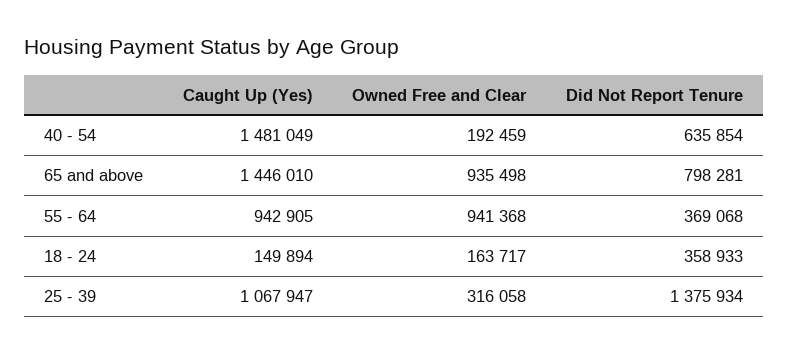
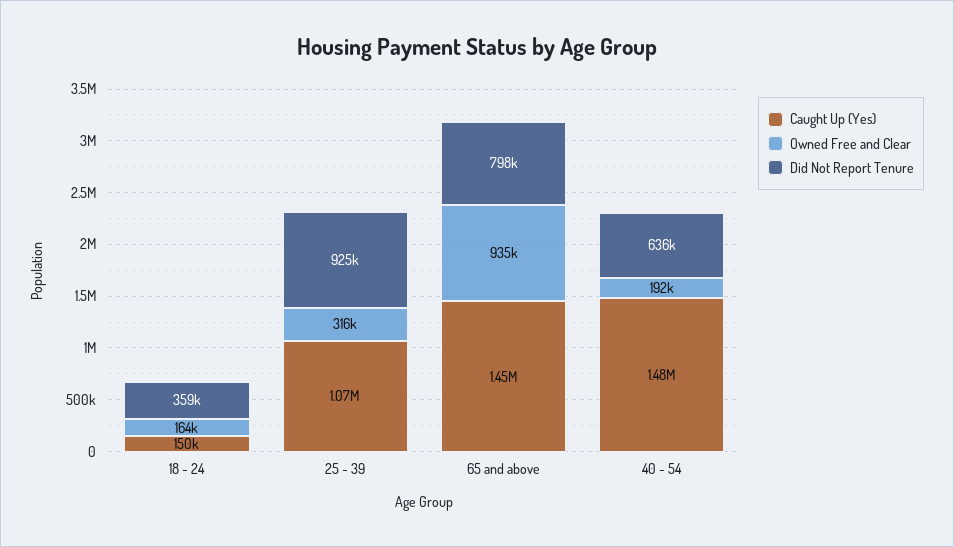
Caught Up (Yes), 55 - 64: 942905 -> none
Owned Free and Clear, 55 - 64: 941368 -> none
Did Not Report Tenure, 55 - 64: 369068 -> none
Did Not Report Tenure, 25 - 39: 1375934 -> 925000

